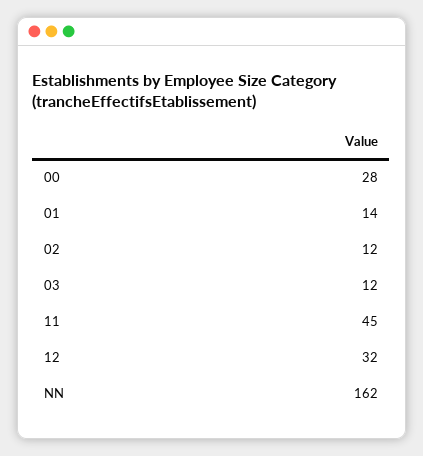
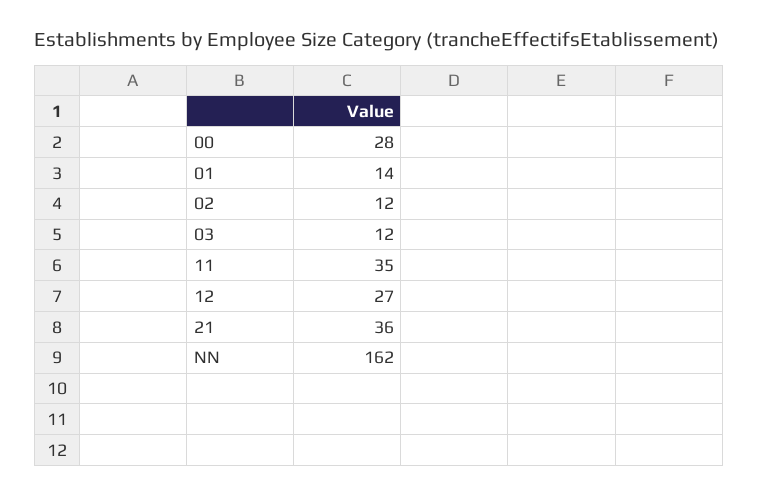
11: 45 -> 35
12: 32 -> 27
21: none -> 36

